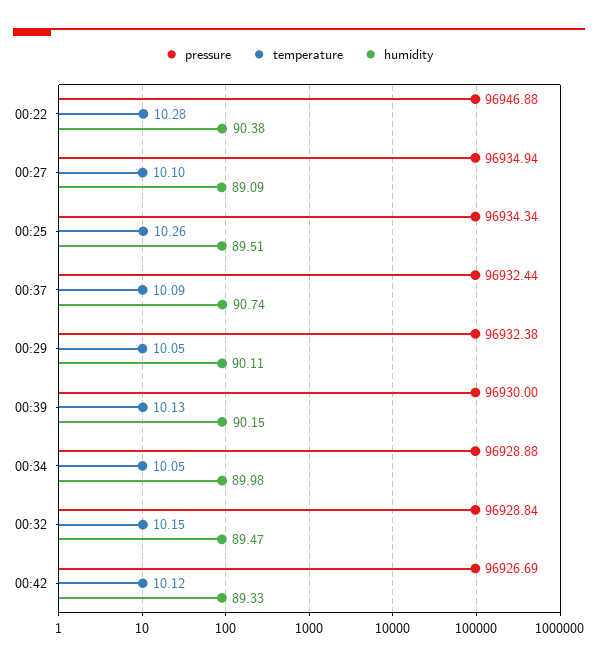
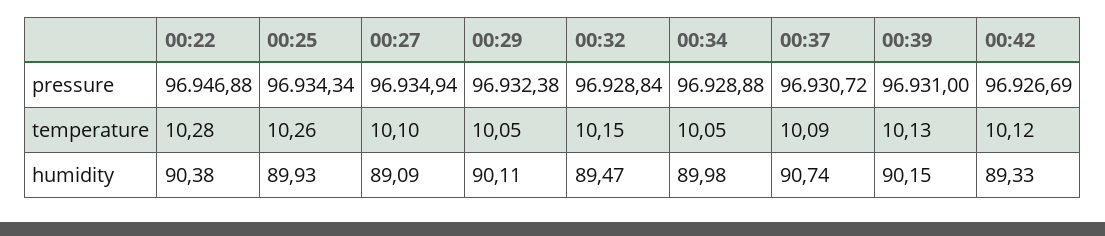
humidity, 00:25: 89.51 -> 89.93
pressure, 00:37: 96932.44 -> 96930.72
pressure, 00:39: 96930 -> 96931

